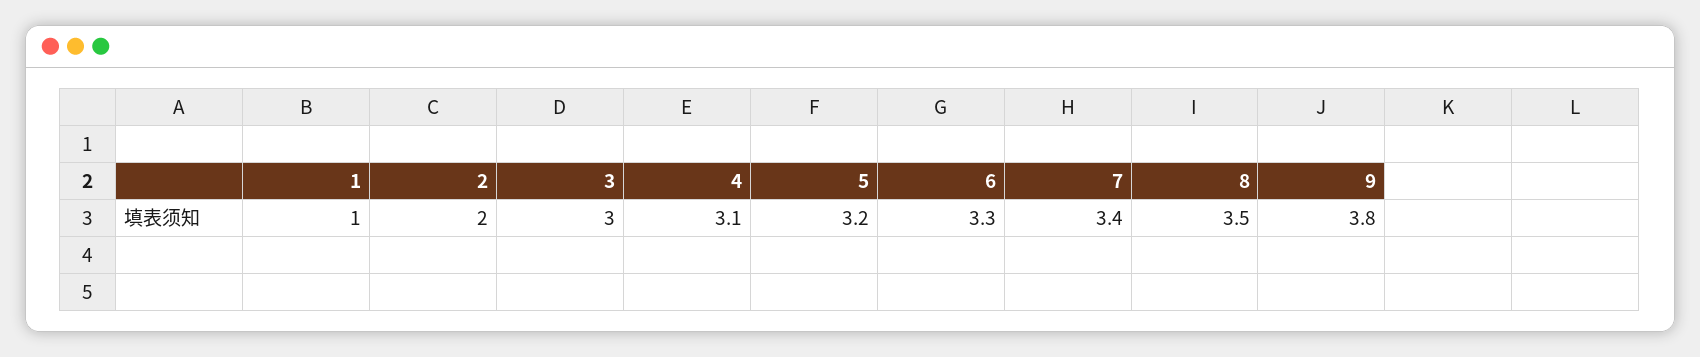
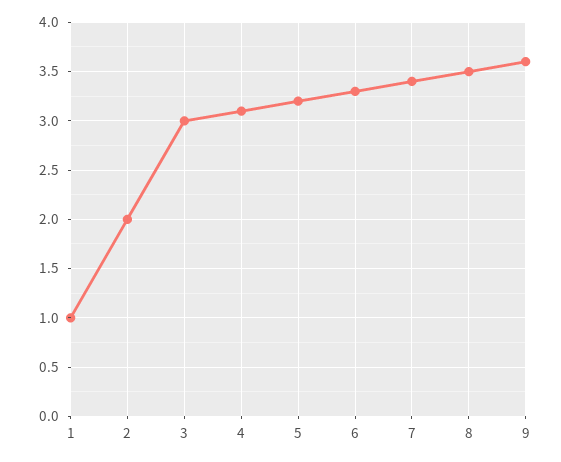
9: 3.8 -> 3.6

